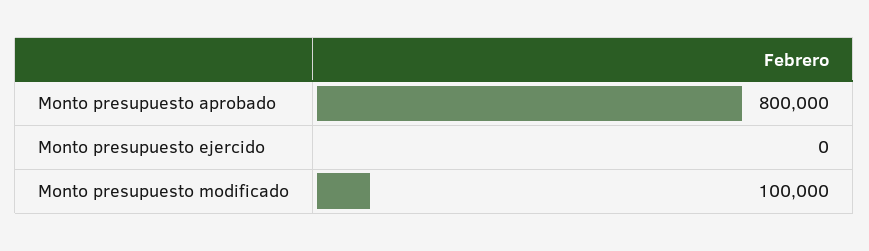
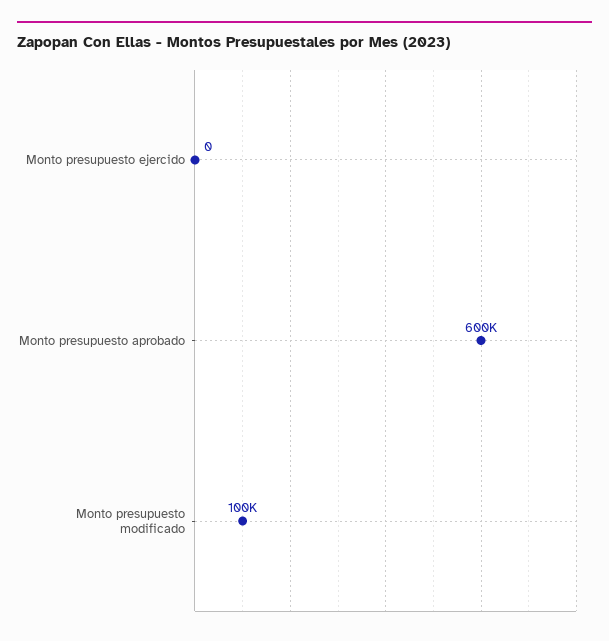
Monto presupuesto aprobado: 800000 -> 600000

